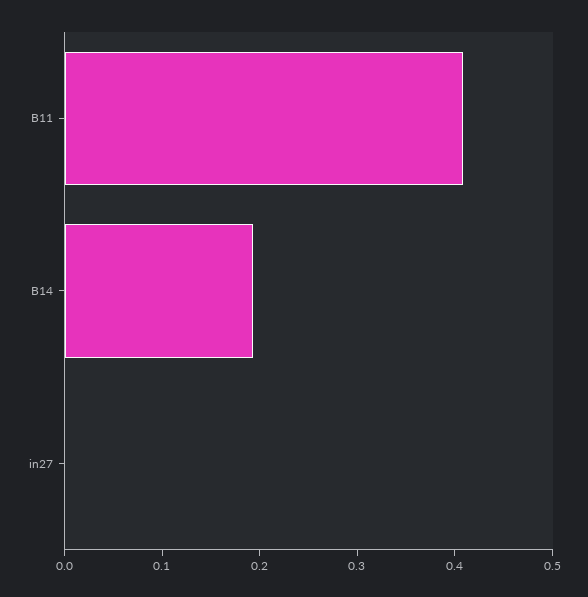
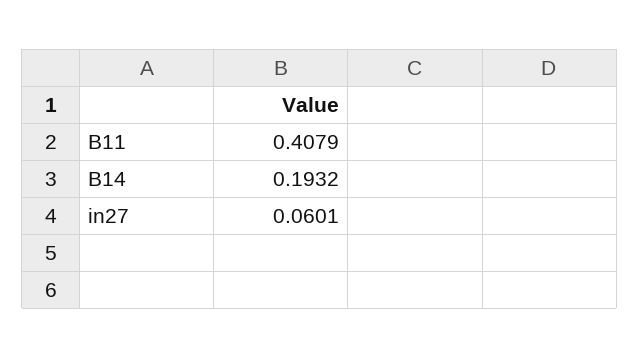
in27: 0 -> 0.0601

